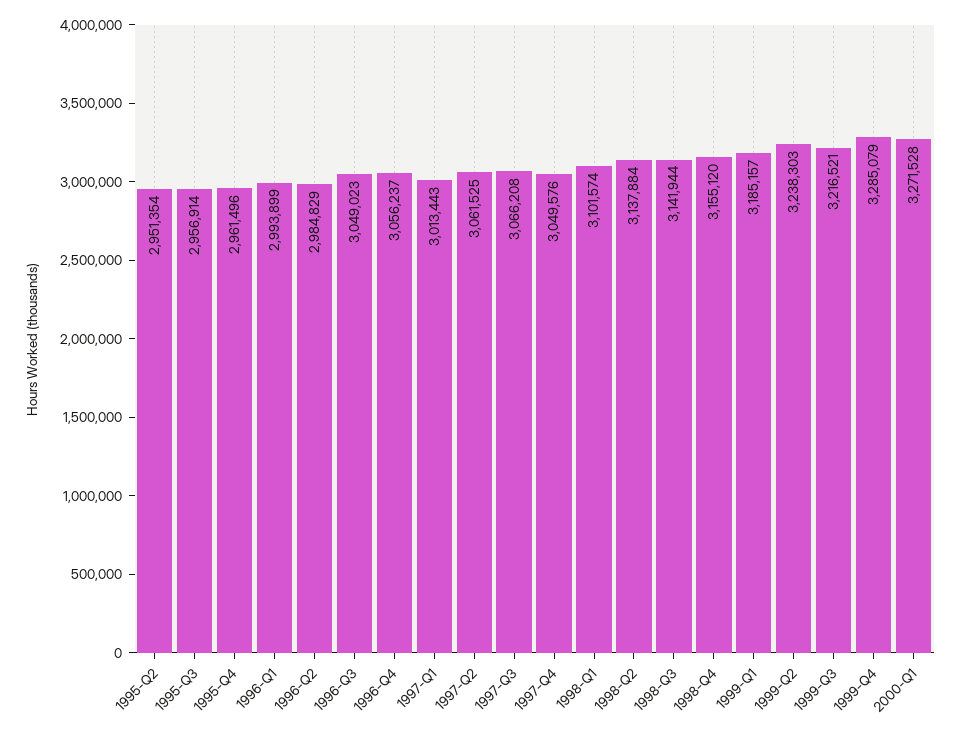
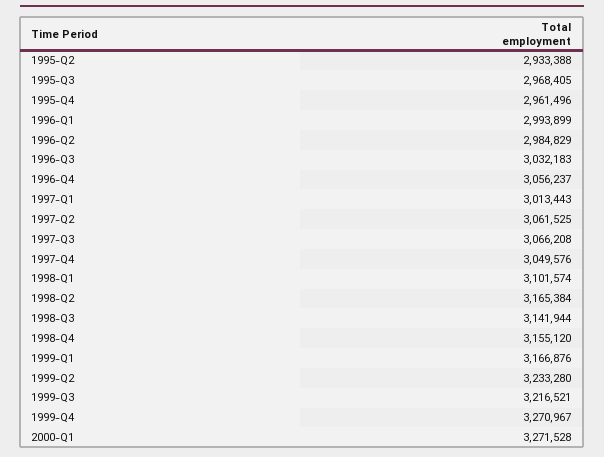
1995-Q2: 2951354 -> 2933388
1995-Q3: 2956914 -> 2968405
1996-Q3: 3049023 -> 3032183
1998-Q2: 3137884 -> 3165384
1999-Q1: 3185157 -> 3166876
1999-Q2: 3238303 -> 3233280
1999-Q4: 3285079 -> 3270967

